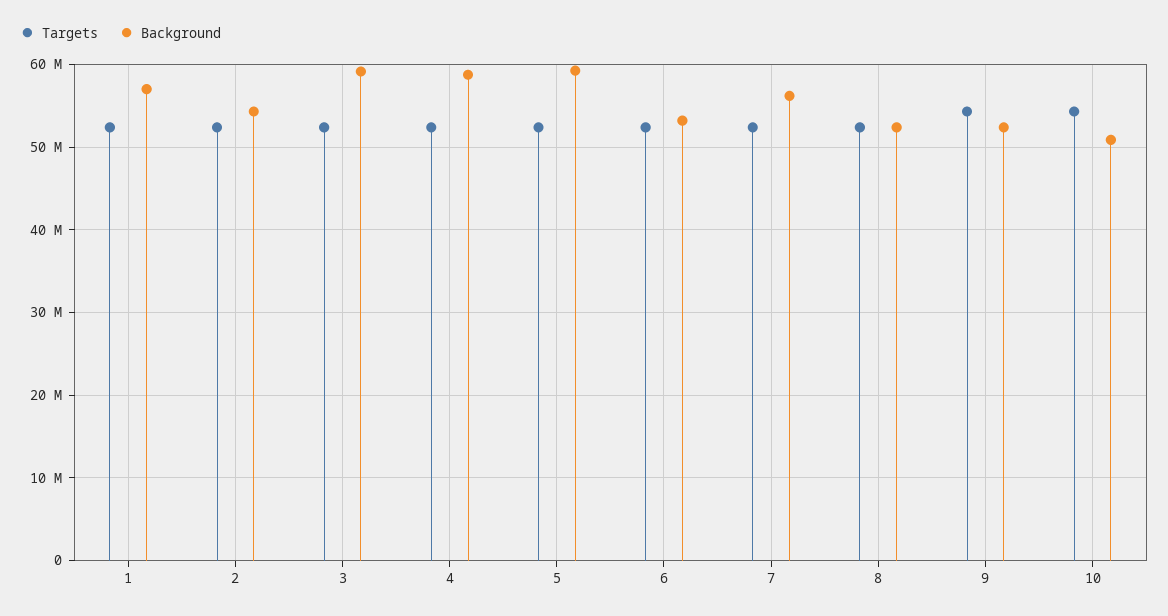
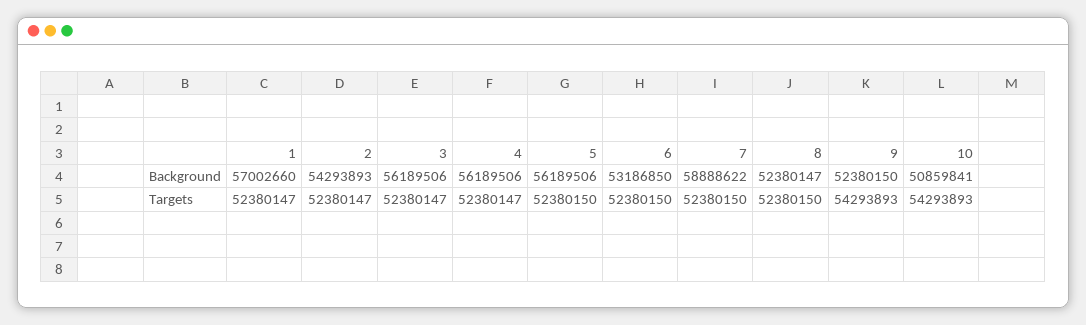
Background, 3: 59000000 -> 56189506
Background, 4: 59000000 -> 56189506
Background, 5: 59000000 -> 56189506
Background, 7: 56000000 -> 58888622

